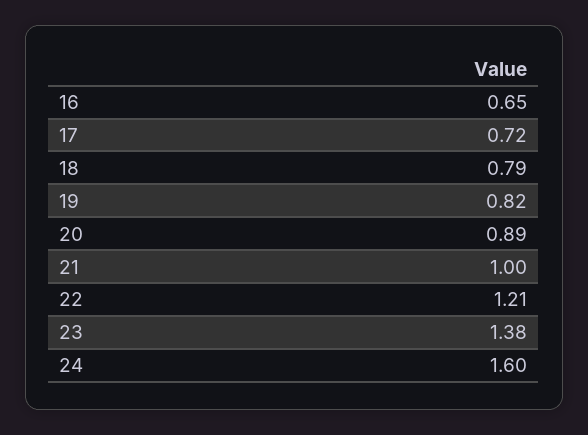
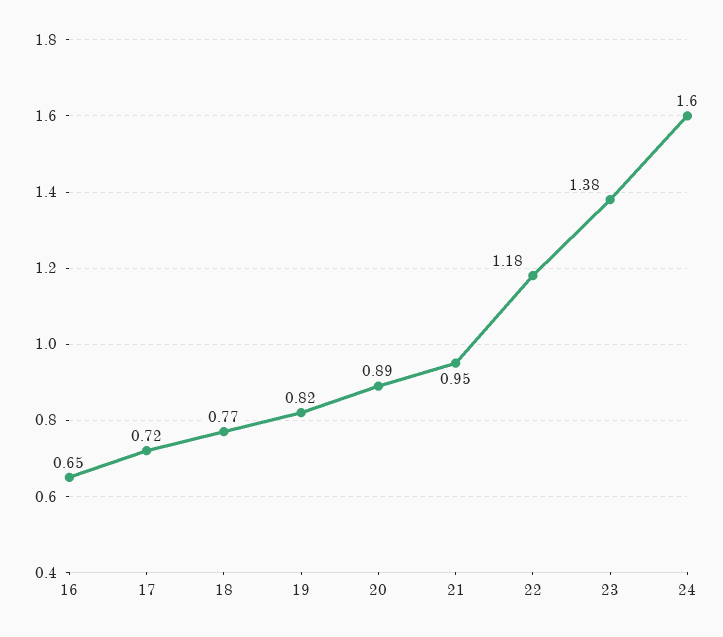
18: 0.79 -> 0.77
21: 1 -> 0.95
22: 1.21 -> 1.18

